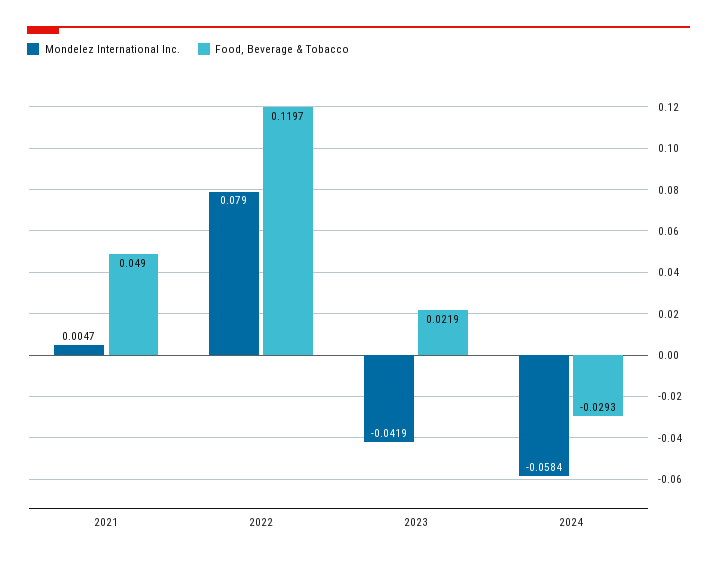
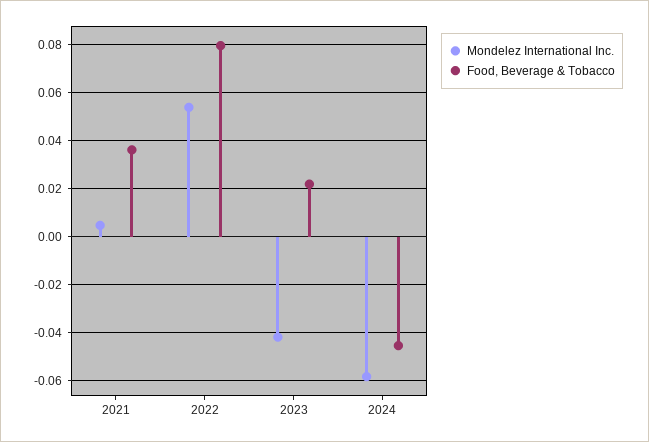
Food, Beverage & Tobacco, 2021: 0.049 -> 0.035
Mondelez International Inc., 2022: 0.079 -> 0.055
Food, Beverage & Tobacco, 2022: 0.1197 -> 0.08
Food, Beverage & Tobacco, 2024: -0.0293 -> -0.045

